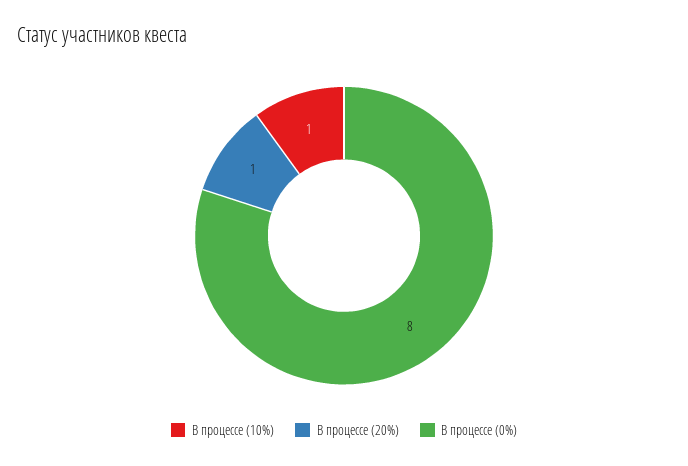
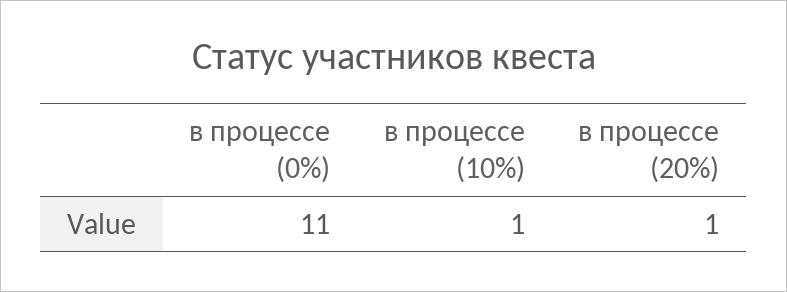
В процессе (0%): 8 -> 11

